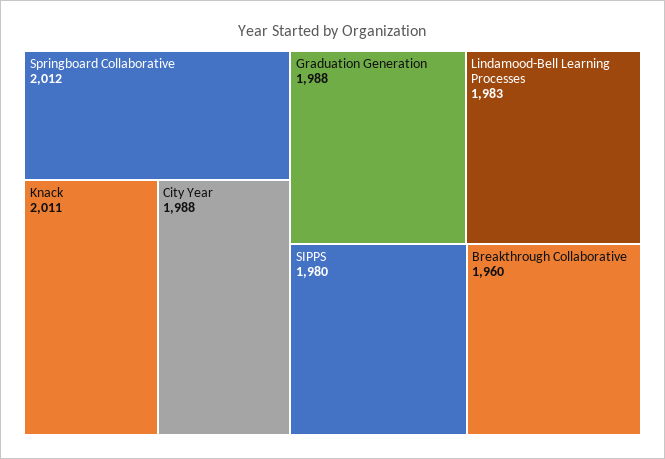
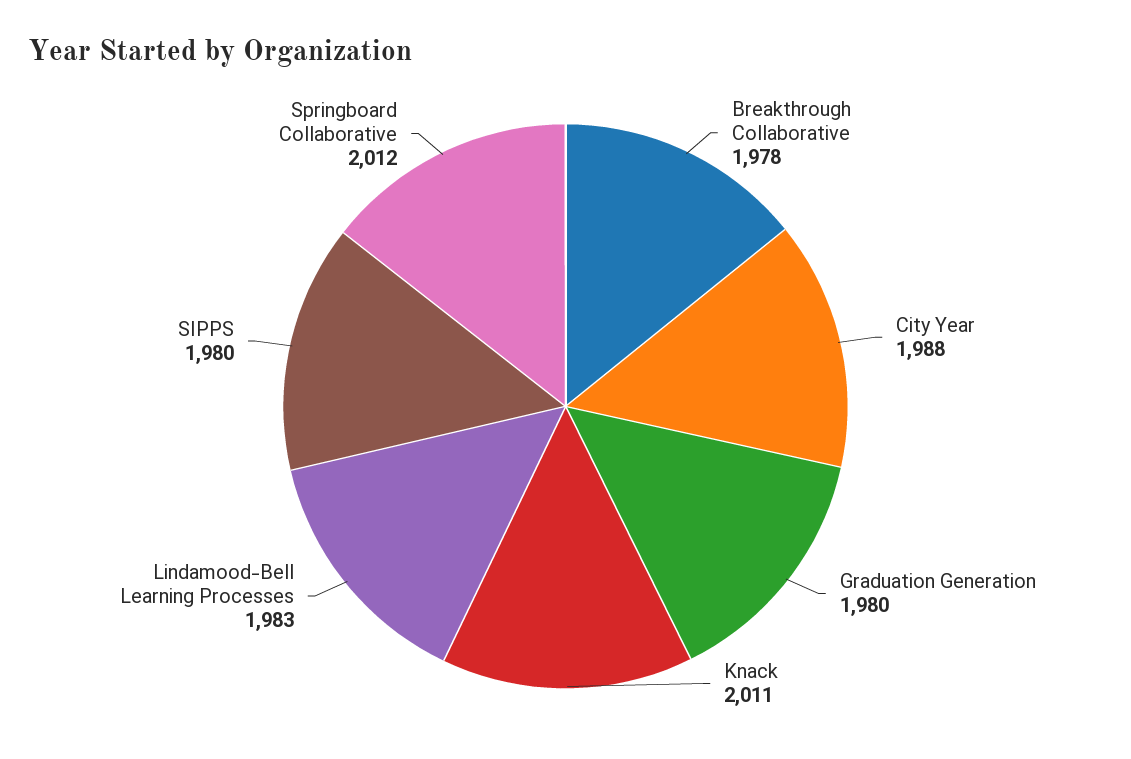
Graduation Generation: 1988 -> 1980
Breakthrough Collaborative: 1960 -> 1978

